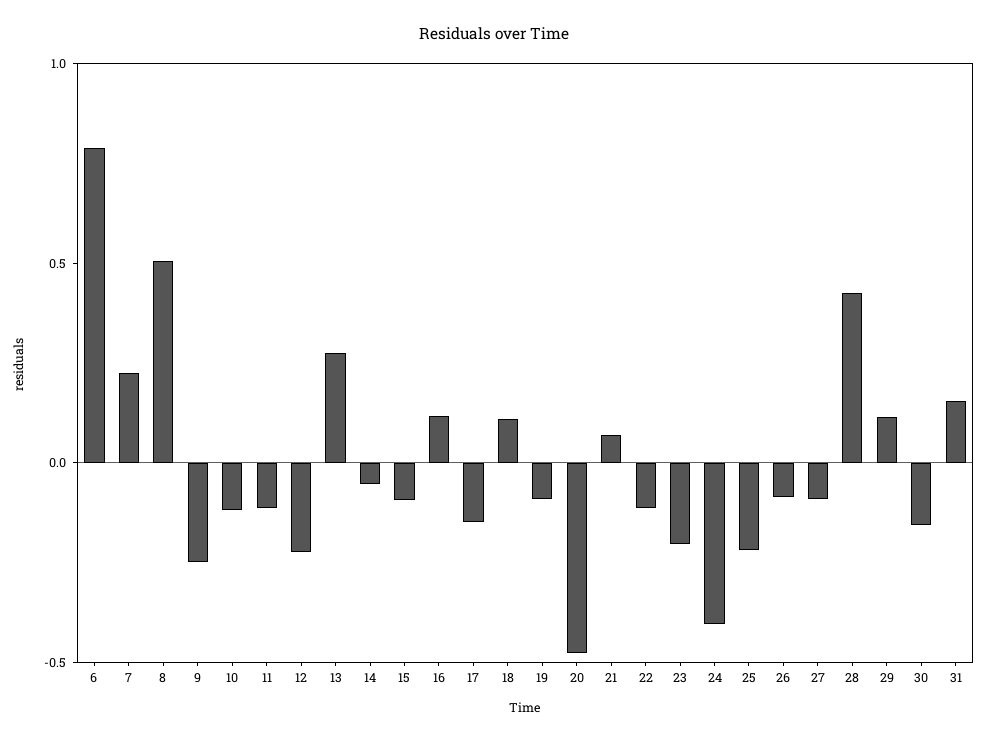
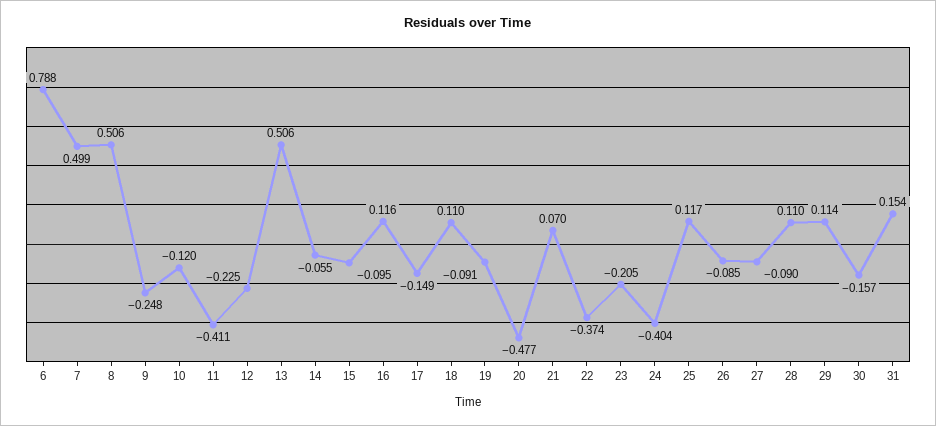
7: 0.2 -> 0.499
11: -0.1 -> -0.411
13: 0.3 -> 0.506
22: -0.1 -> -0.374
25: -0.2 -> 0.117
28: 0.4 -> 0.11

